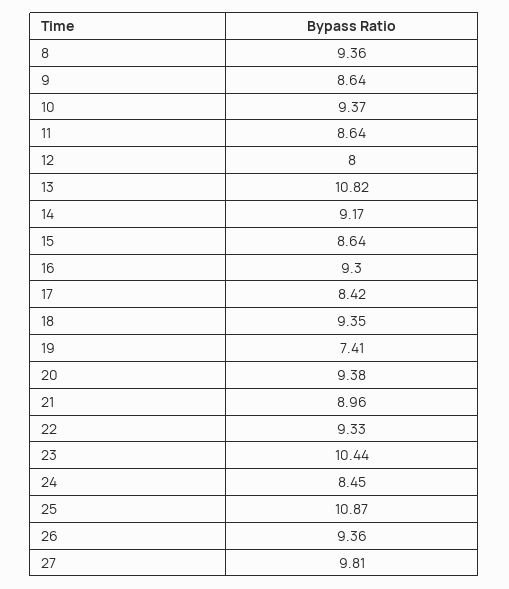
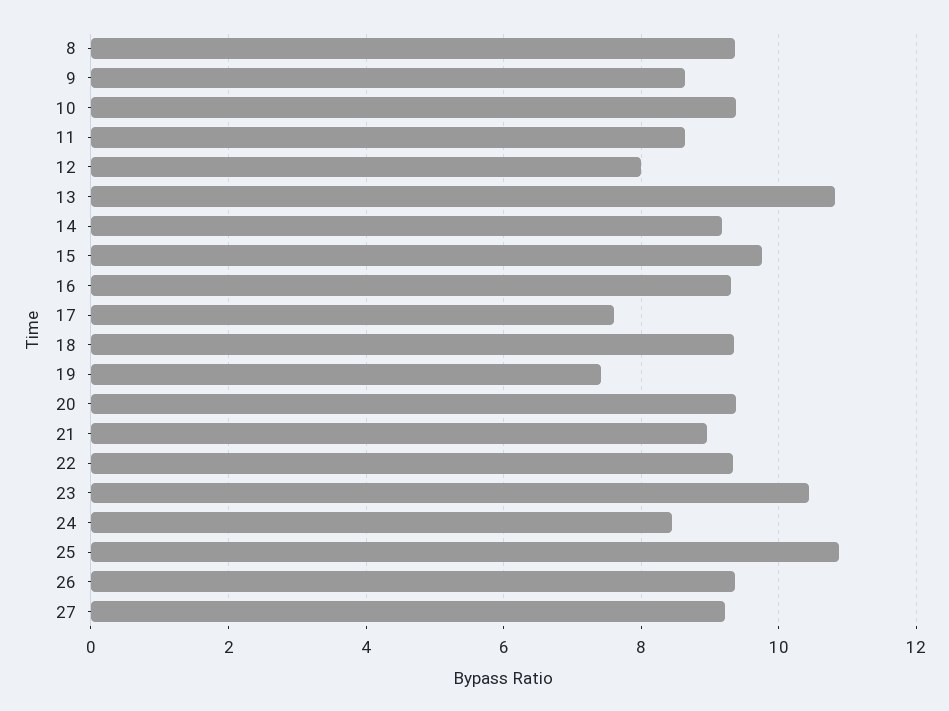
15: 8.64 -> 9.8
17: 8.42 -> 7.6
27: 9.81 -> 9.2

